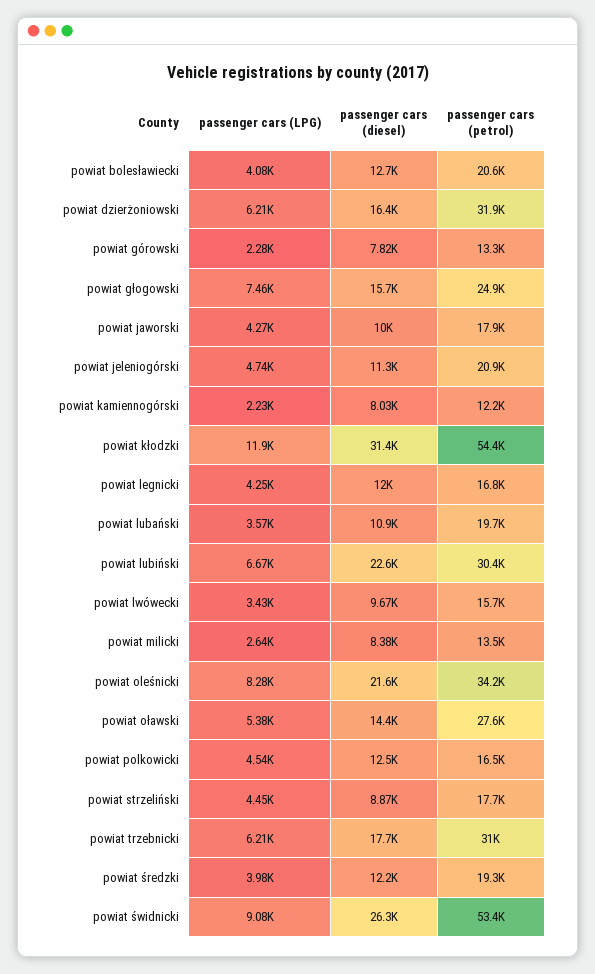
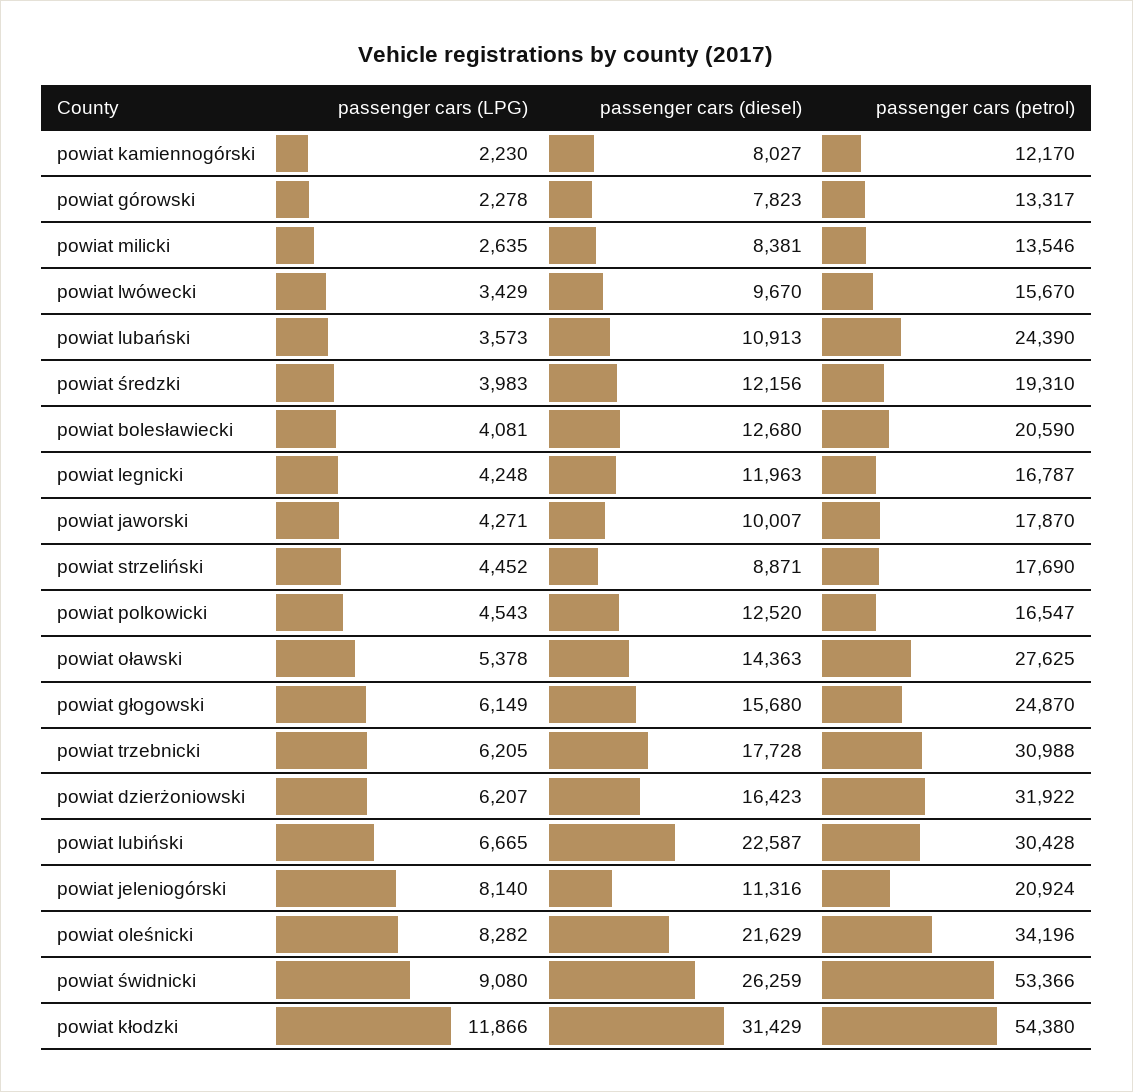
passenger cars (LPG), powiat głogowski: 7460 -> 6149
passenger cars (LPG), powiat jeleniogórski: 4740 -> 8140
passenger cars (petrol), powiat lubański: 19700 -> 24390

